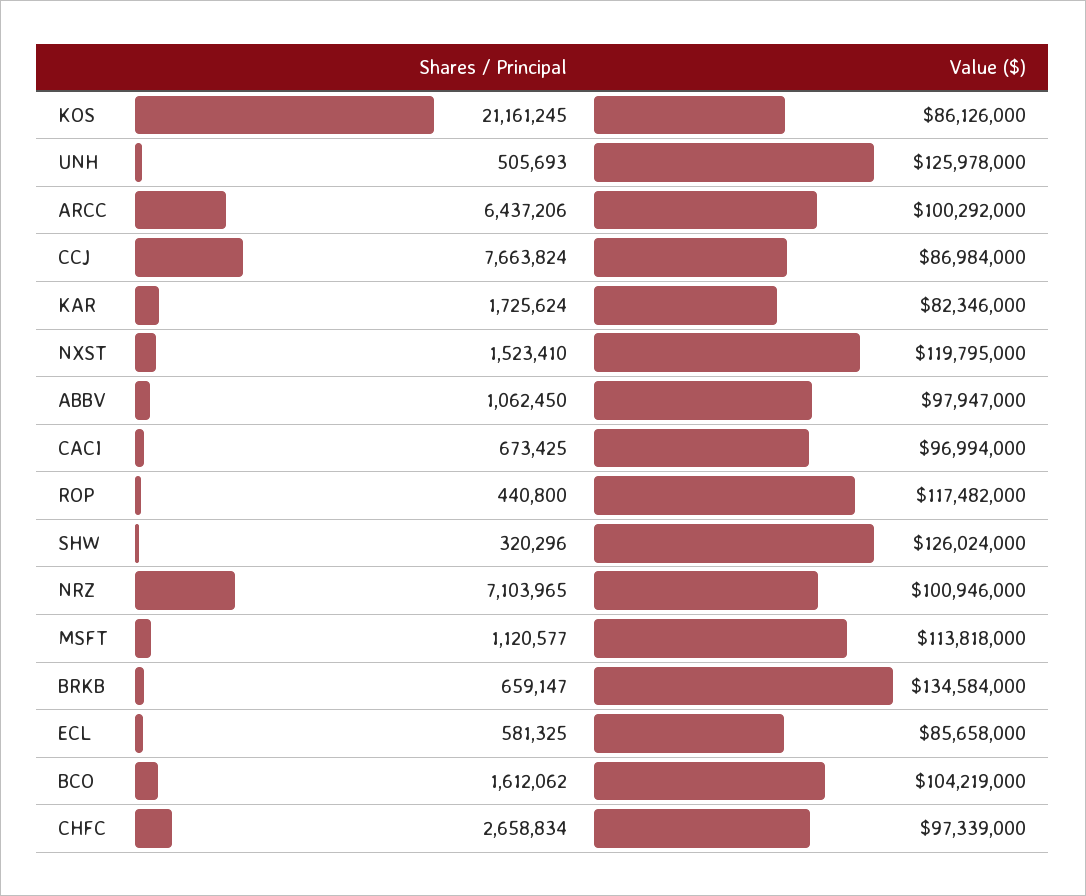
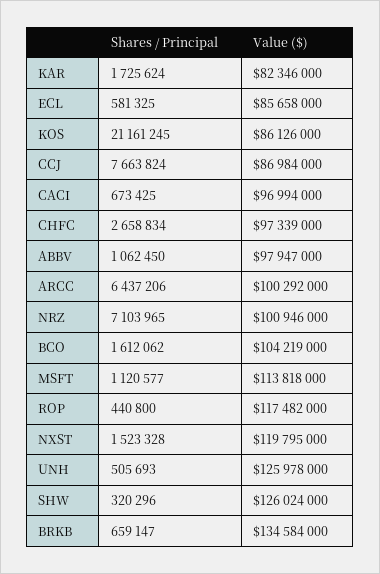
Shares / Principal, NXST: 1523410 -> 1523328

